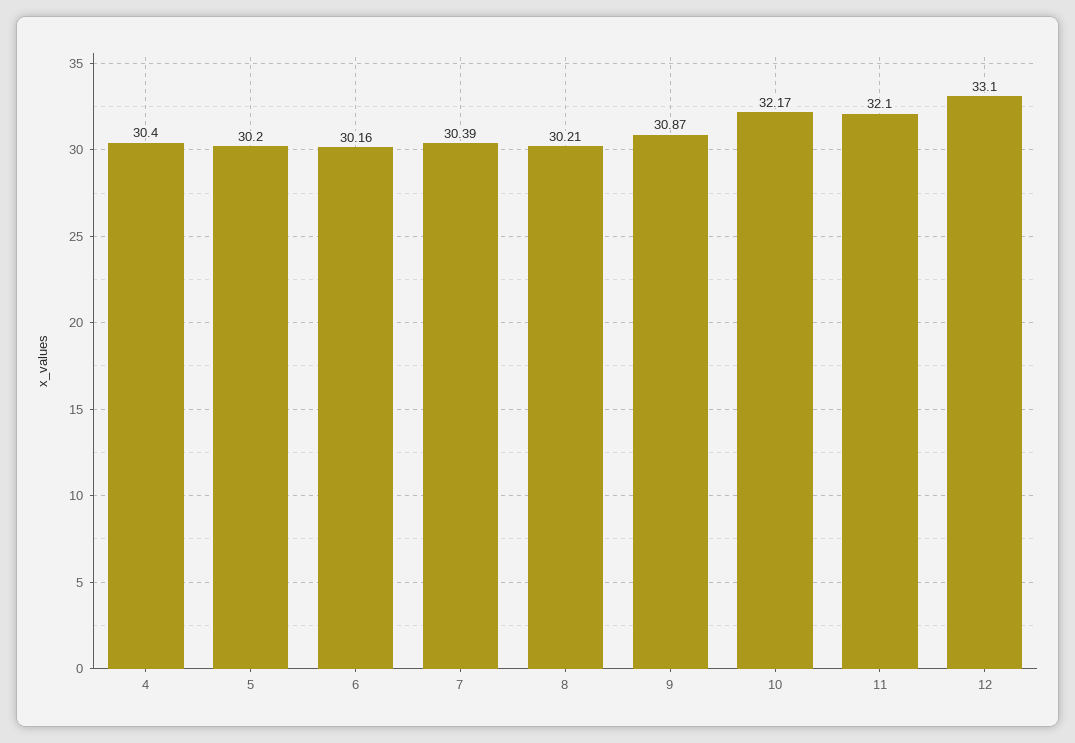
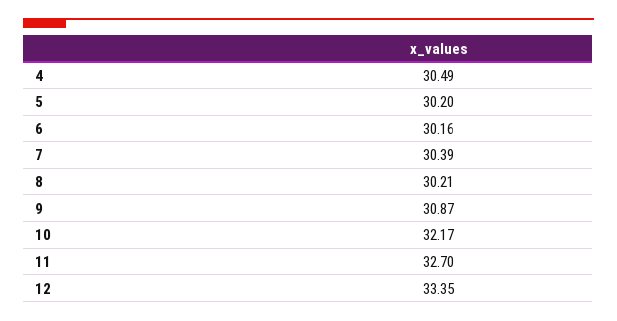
4: 30.4 -> 30.49
11: 32.1 -> 32.7
12: 33.1 -> 33.35

